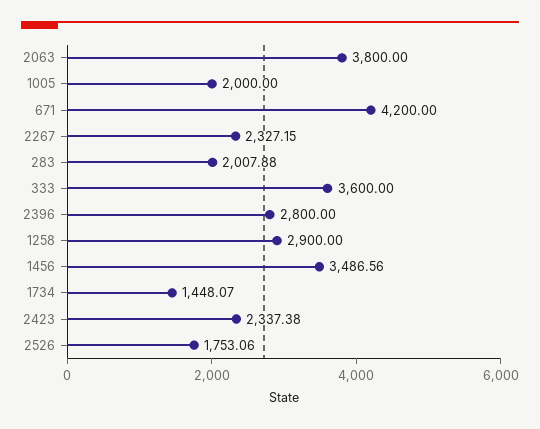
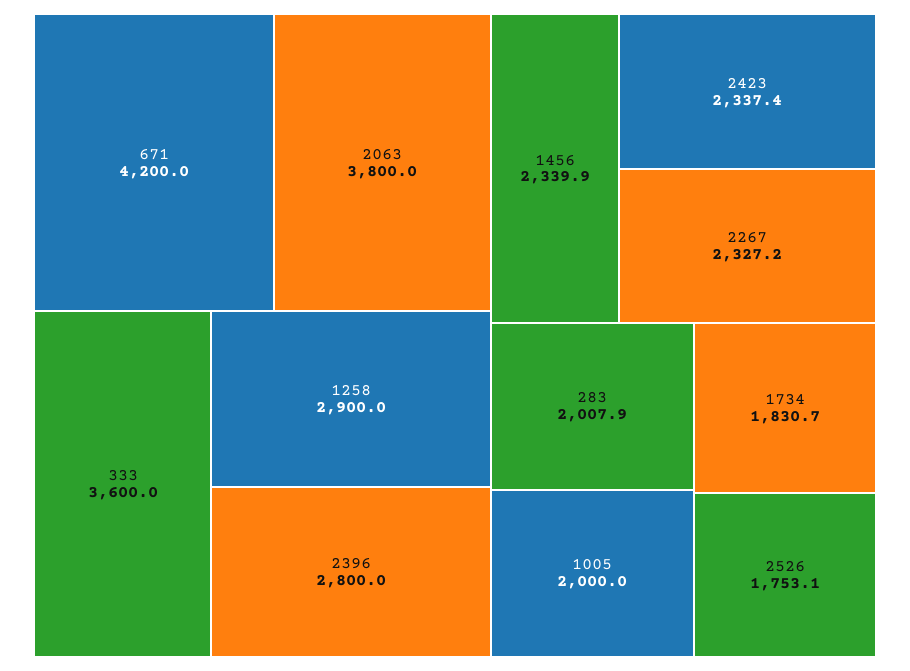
1456: 3486.56 -> 2339.9
1734: 1448.07 -> 1830.7

